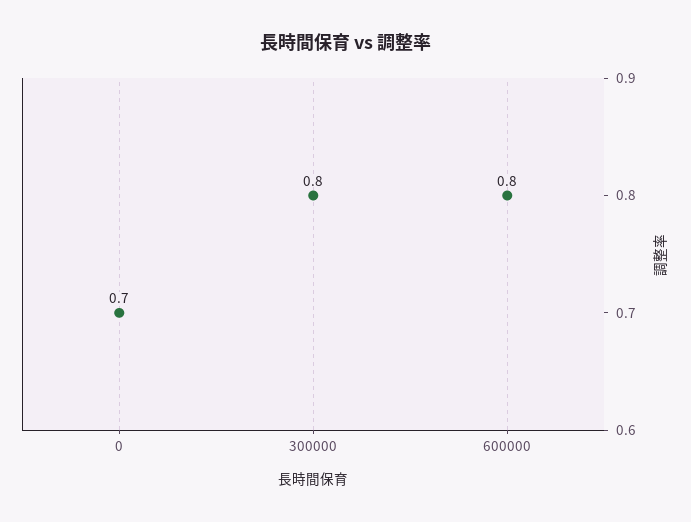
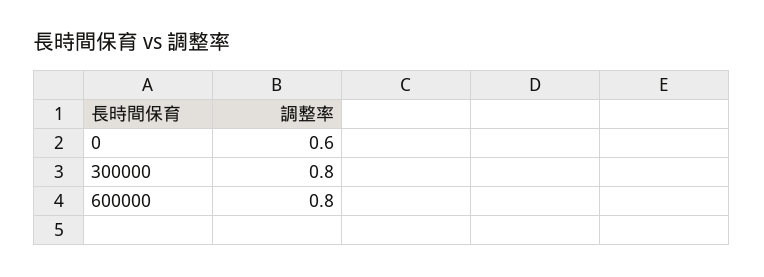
0: 0.7 -> 0.6

